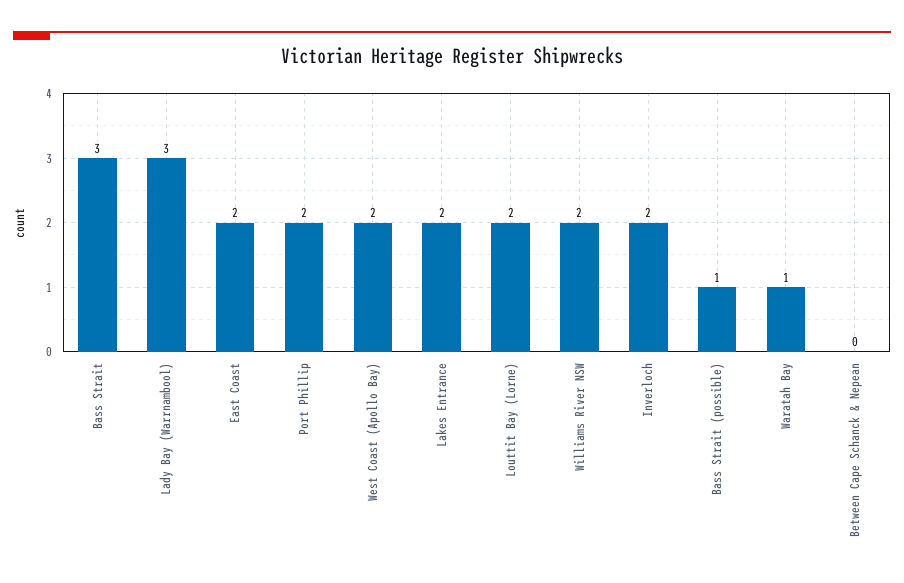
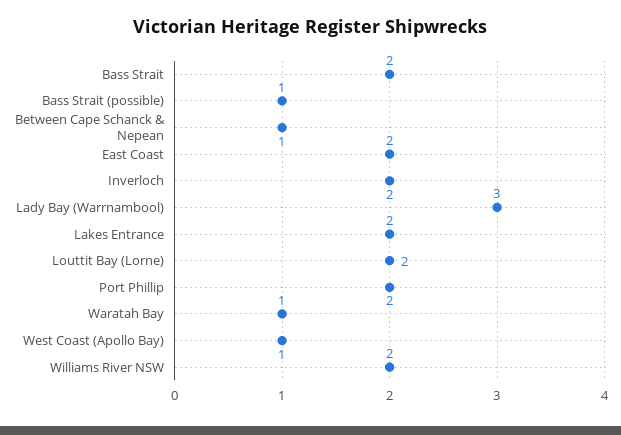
Bass Strait: 3 -> 2
West Coast (Apollo Bay): 2 -> 1
Between Cape Schanck & Nepean: 0 -> 1

